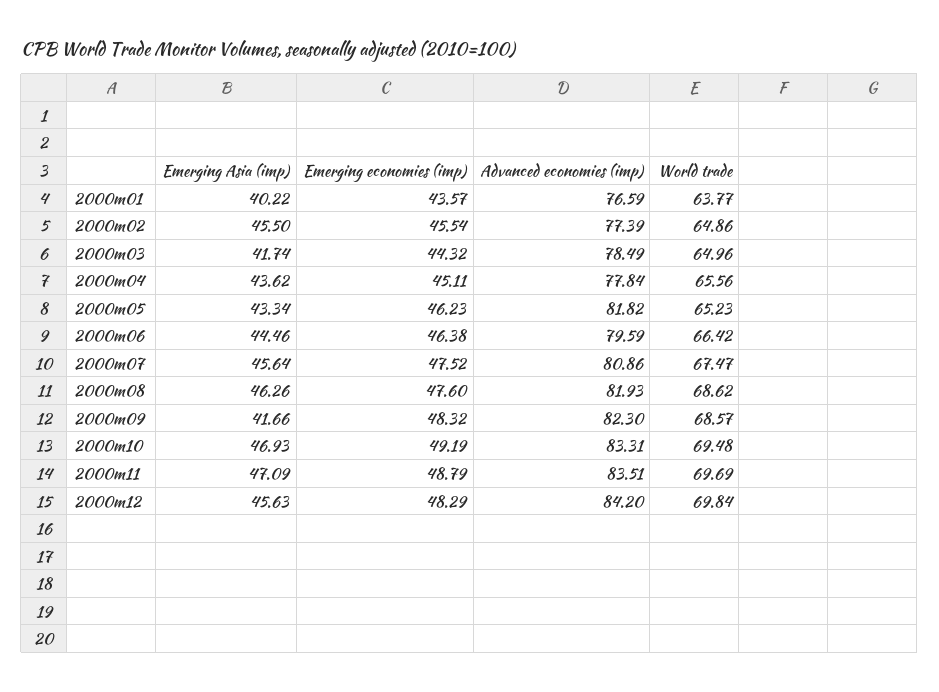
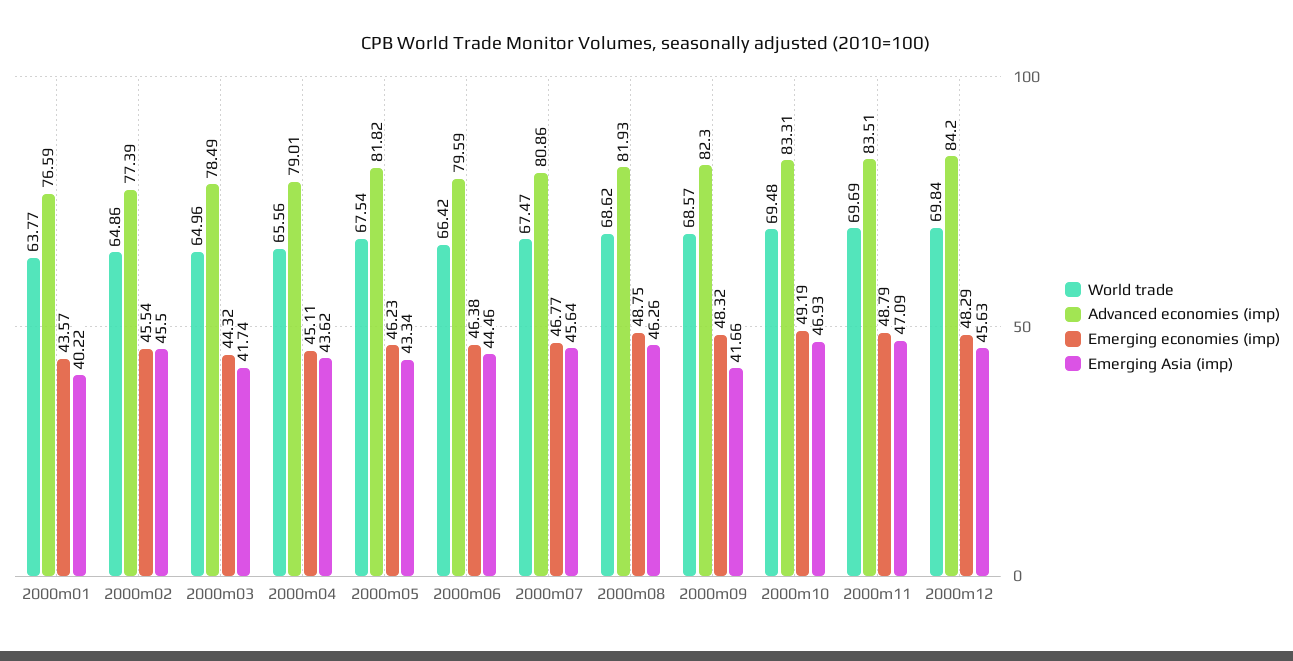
Advanced economies (imp), 2000m04: 77.84 -> 79.01
World trade, 2000m05: 65.23 -> 67.54
Emerging economies (imp), 2000m07: 47.52 -> 46.77
Emerging economies (imp), 2000m08: 47.6 -> 48.75

